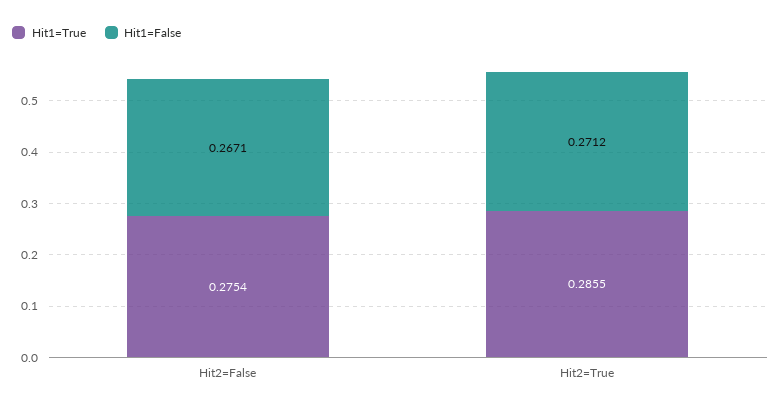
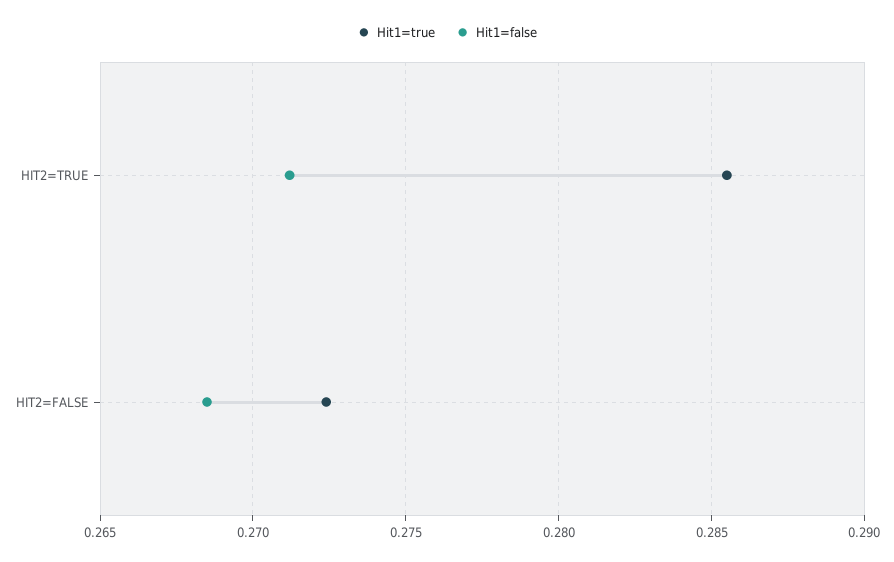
Hit1=True, Hit2=False: 0.2754 -> 0.2725
Hit1=False, Hit2=False: 0.2671 -> 0.2685

